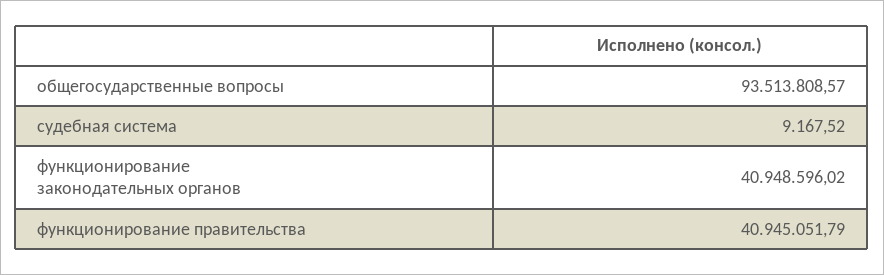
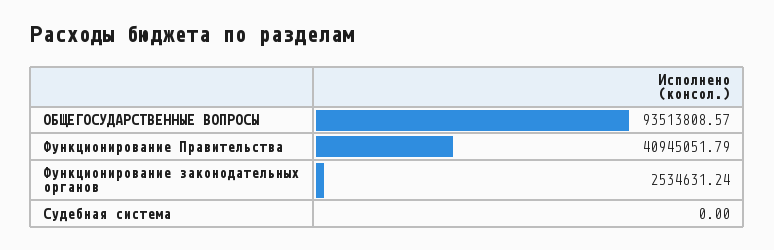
судебная система: 9167.52 -> 0
функционирование законодательных органов: 40948596.02 -> 2534631.24

